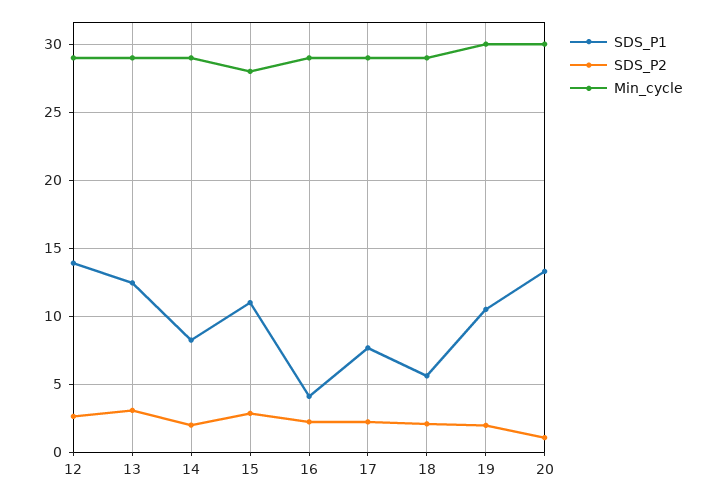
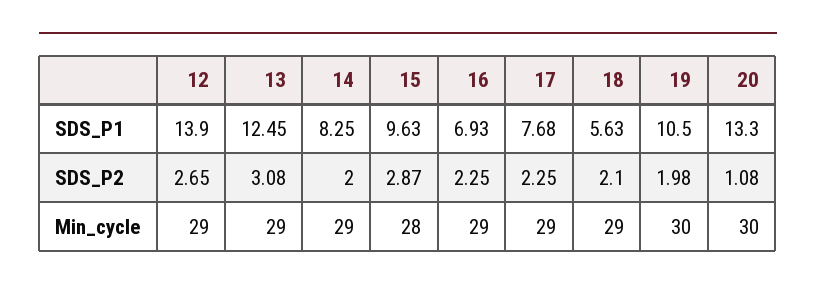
SDS_P1, 15: 11 -> 9.63
SDS_P1, 16: 4 -> 6.93

